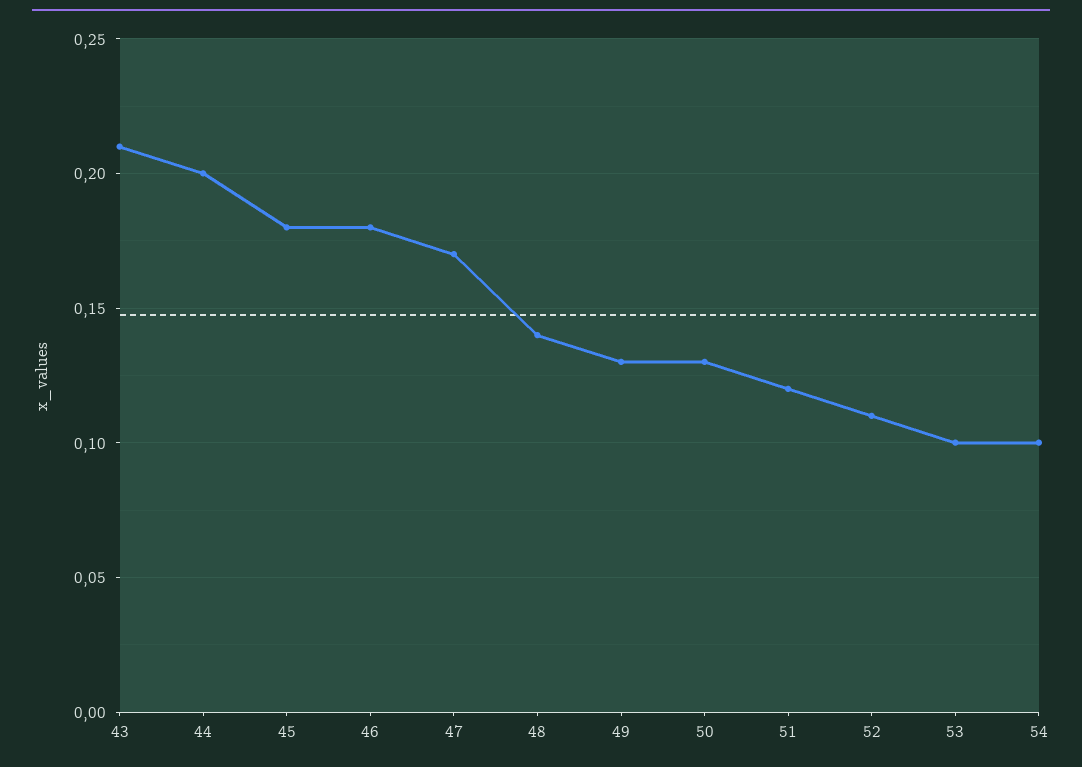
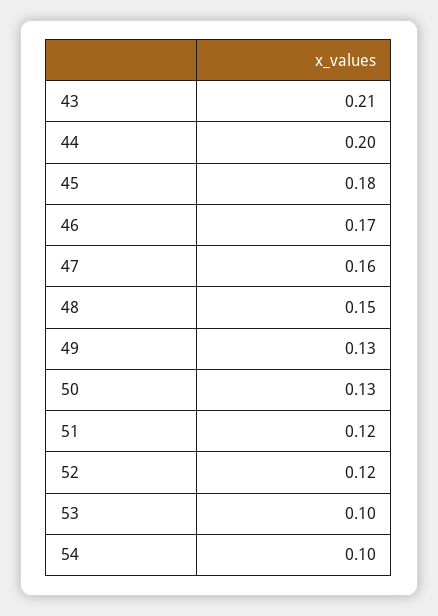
46: 0.18 -> 0.17
47: 0.17 -> 0.16
48: 0.14 -> 0.15
52: 0.11 -> 0.12

